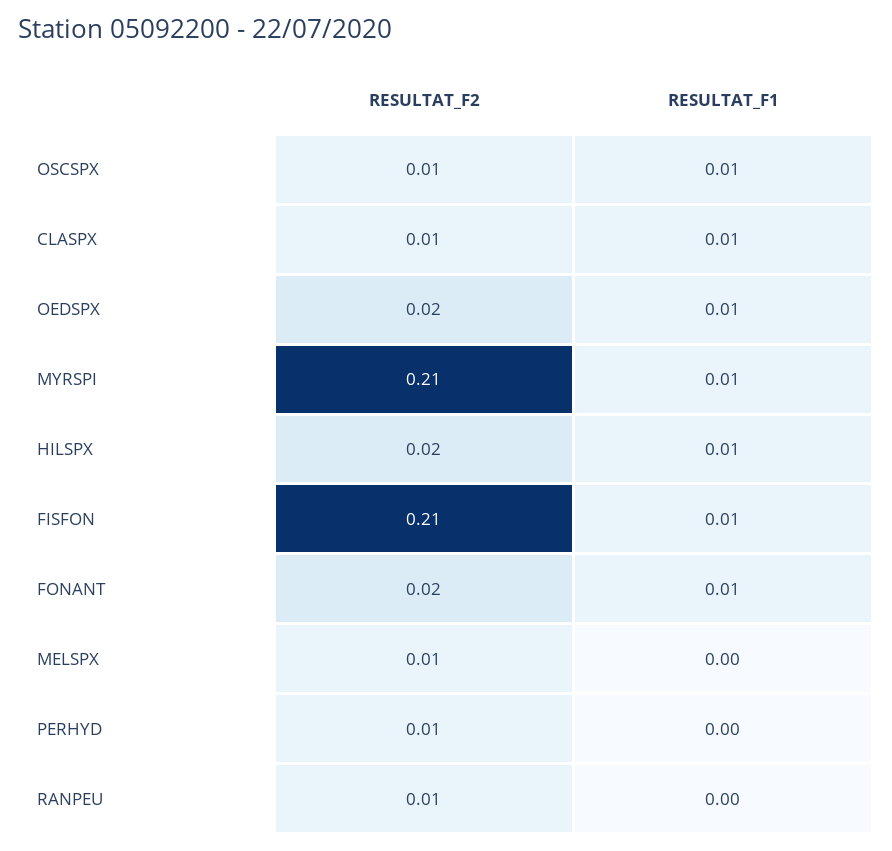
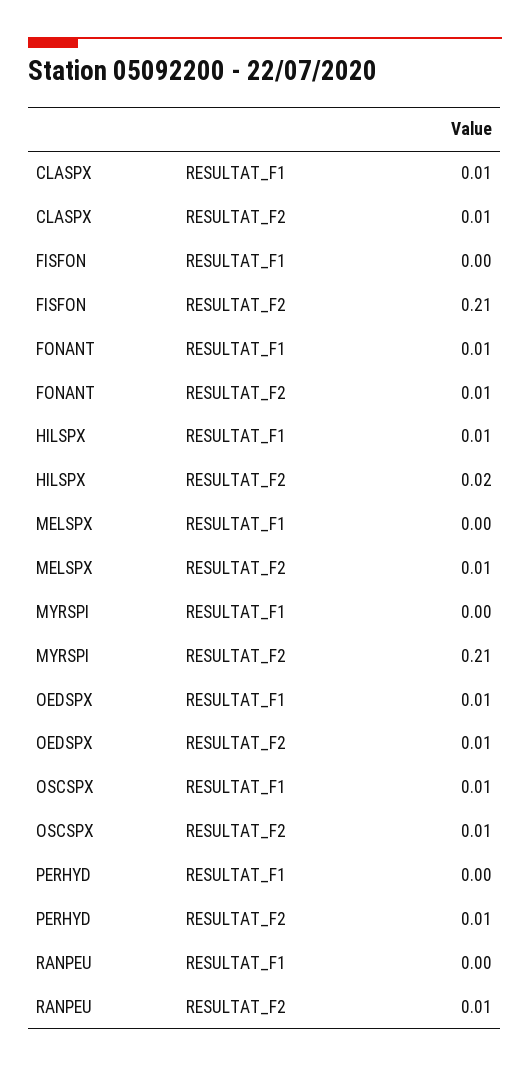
RESULTAT_F2, OEDSPX: 0.02 -> 0.01
RESULTAT_F1, MYRSPI: 0.01 -> 0
RESULTAT_F1, FISFON: 0.01 -> 0
RESULTAT_F2, FONANT: 0.02 -> 0.01

